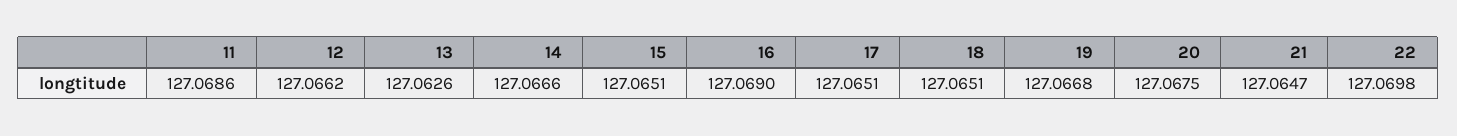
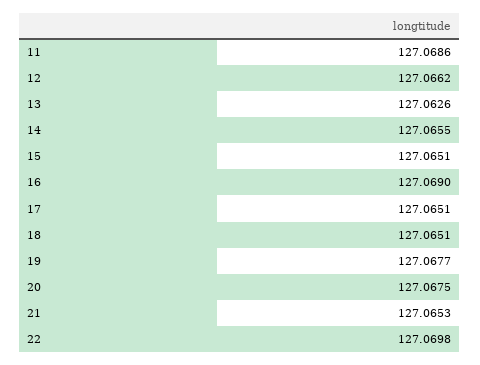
14: 127.0666 -> 127.0655
19: 127.0668 -> 127.0677
21: 127.0647 -> 127.0653

